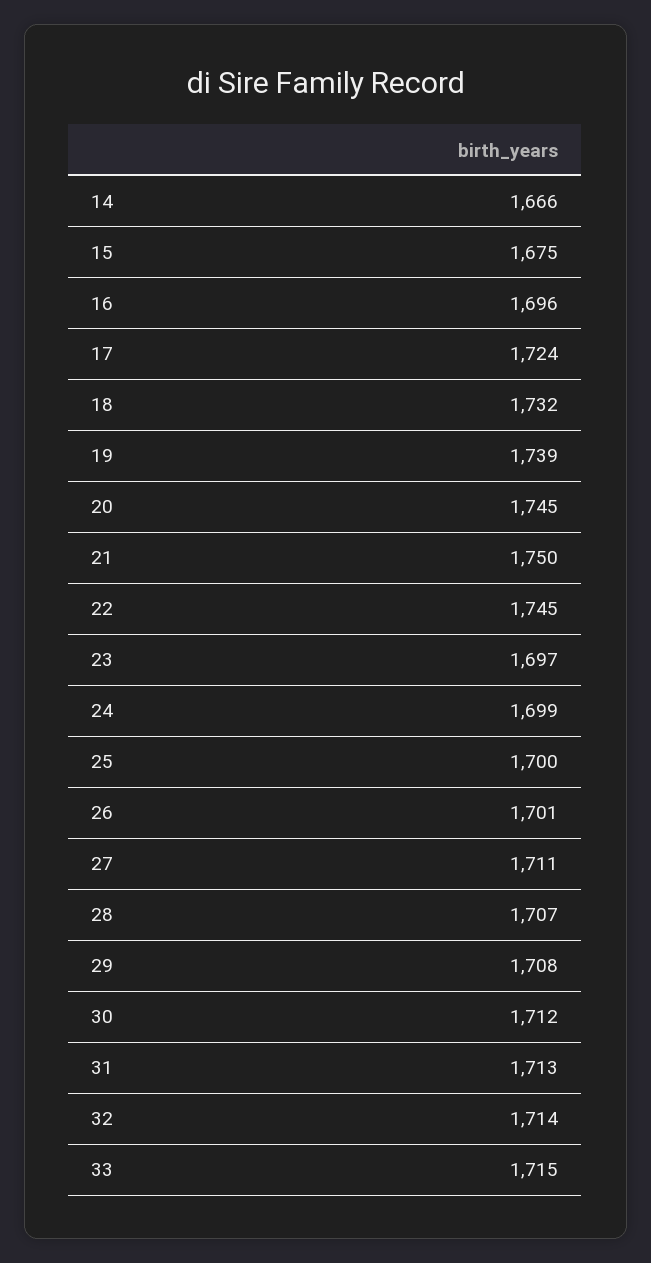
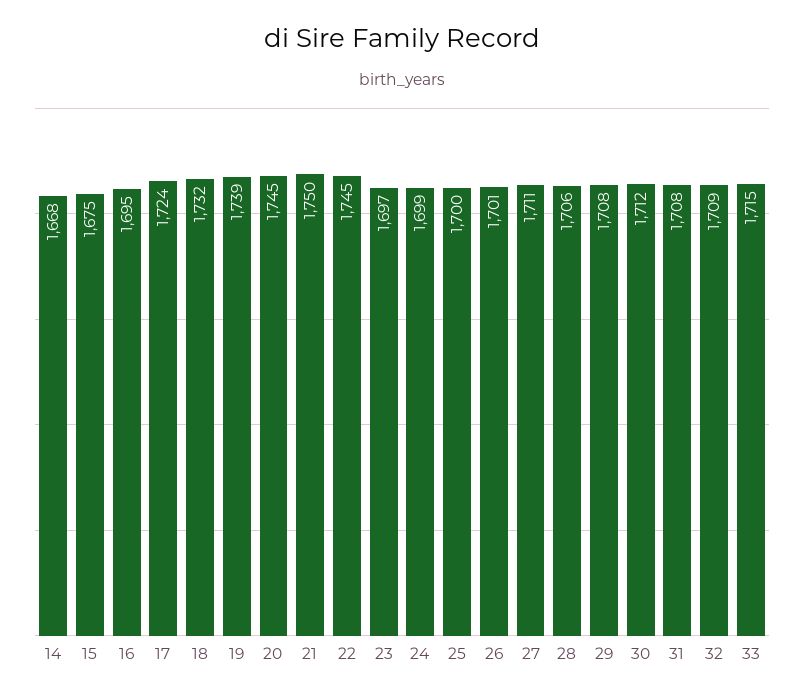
14: 1666 -> 1668
16: 1696 -> 1695
28: 1707 -> 1706
31: 1713 -> 1708
32: 1714 -> 1709

